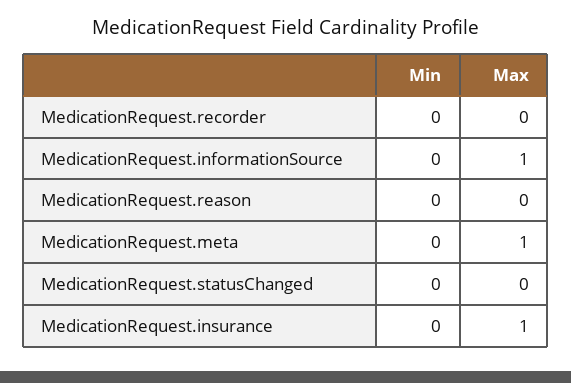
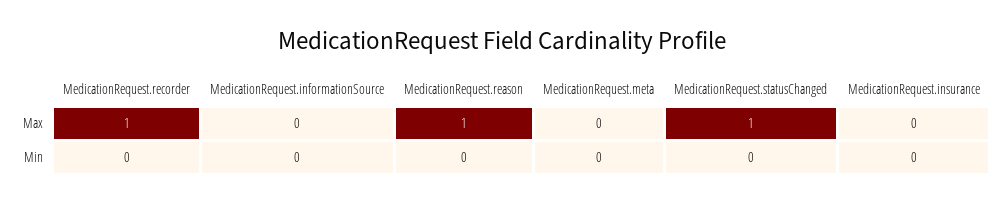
Max, MedicationRequest.recorder: 0 -> 1
Max, MedicationRequest.informationSource: 1 -> 0
Max, MedicationRequest.reason: 0 -> 1
Max, MedicationRequest.meta: 1 -> 0
Max, MedicationRequest.statusChanged: 0 -> 1
Max, MedicationRequest.insurance: 1 -> 0

